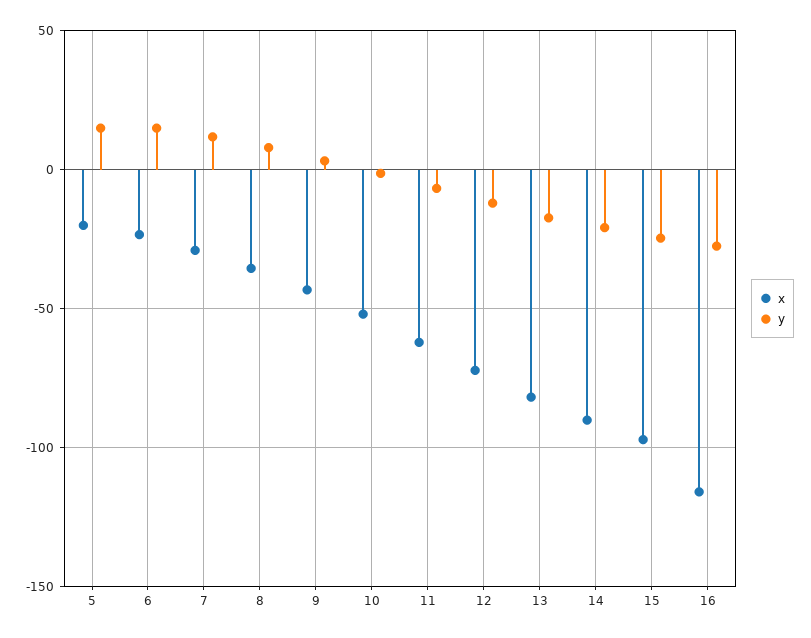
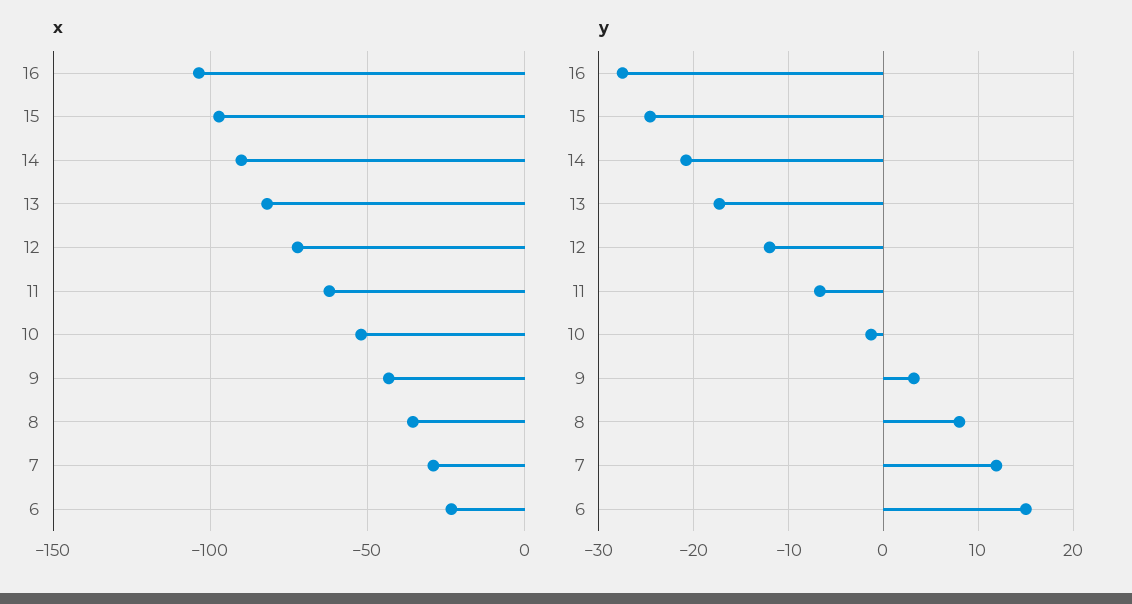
x, 5: -20 -> none
y, 5: 15 -> none
x, 16: -115 -> -105

